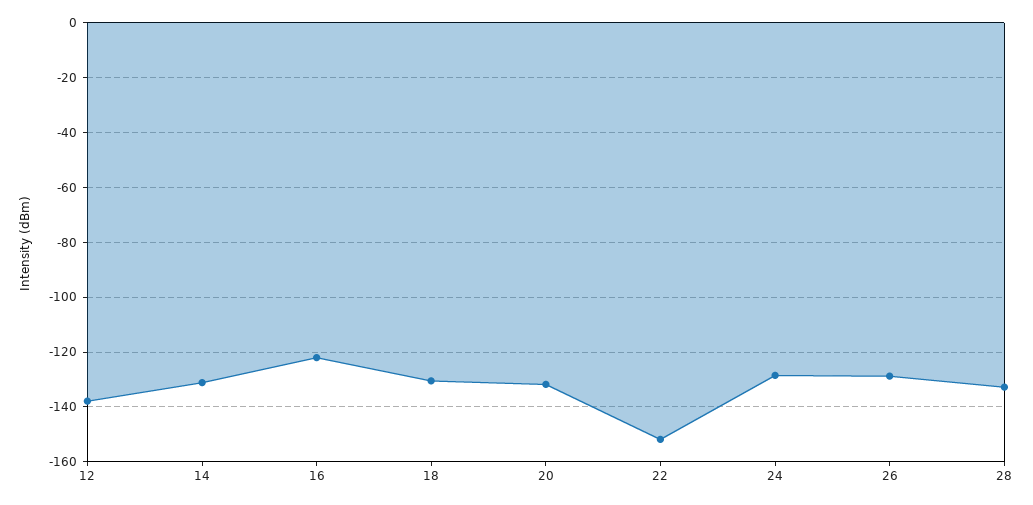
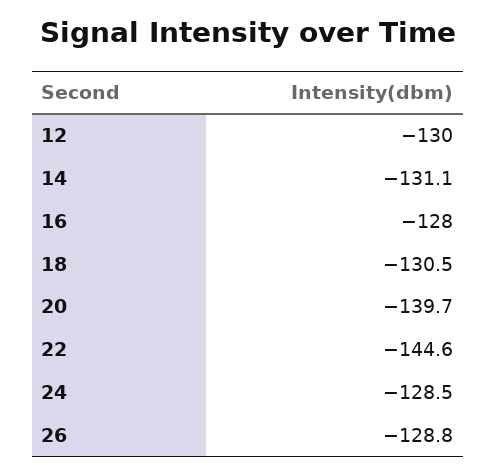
12: -137.5 -> -130
16: -122.5 -> -128
20: -132.5 -> -139.7
22: -152.5 -> -144.6
28: -132.5 -> none

